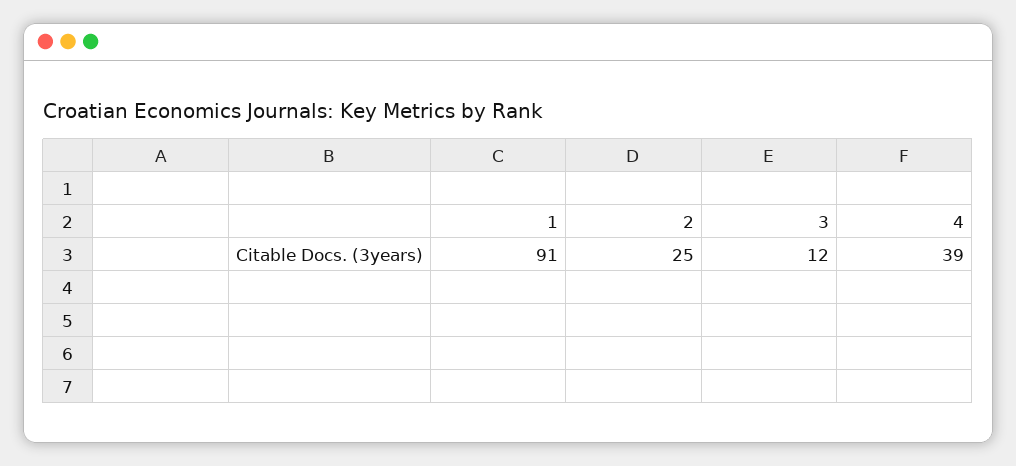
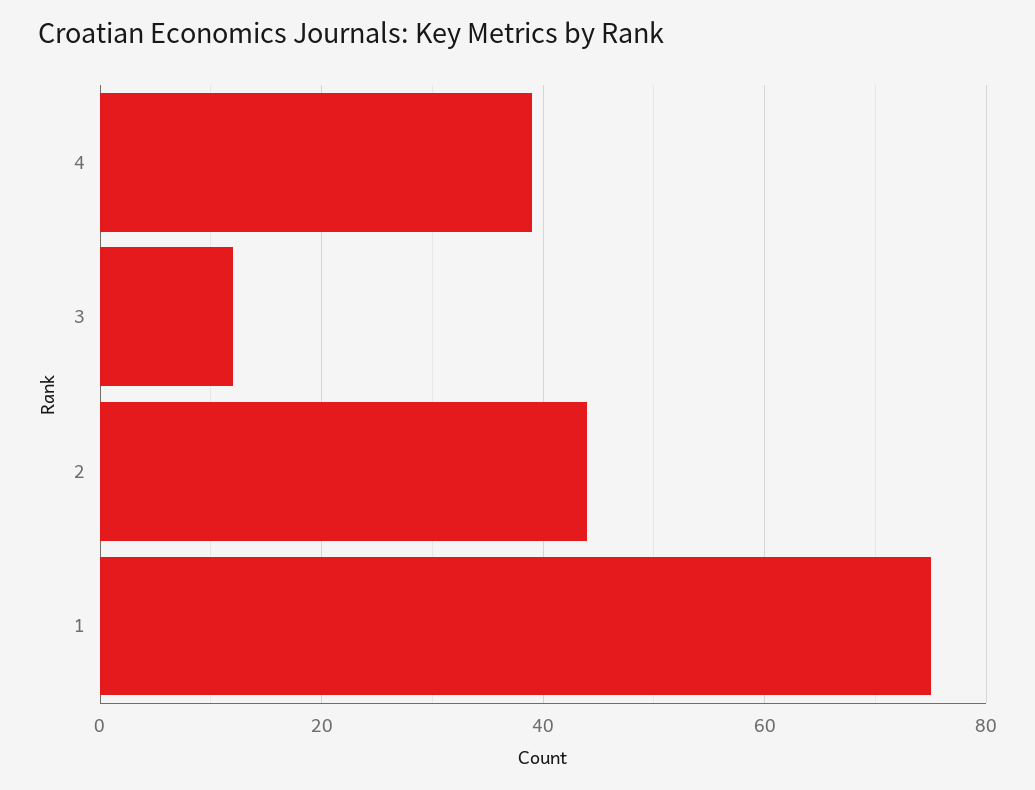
1: 91 -> 75
2: 25 -> 45

